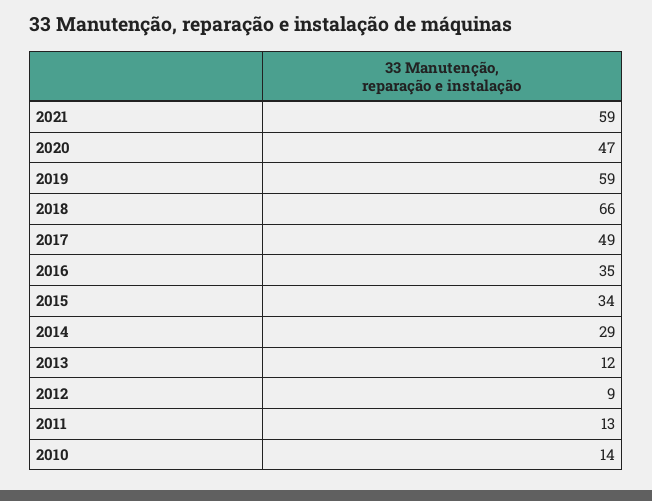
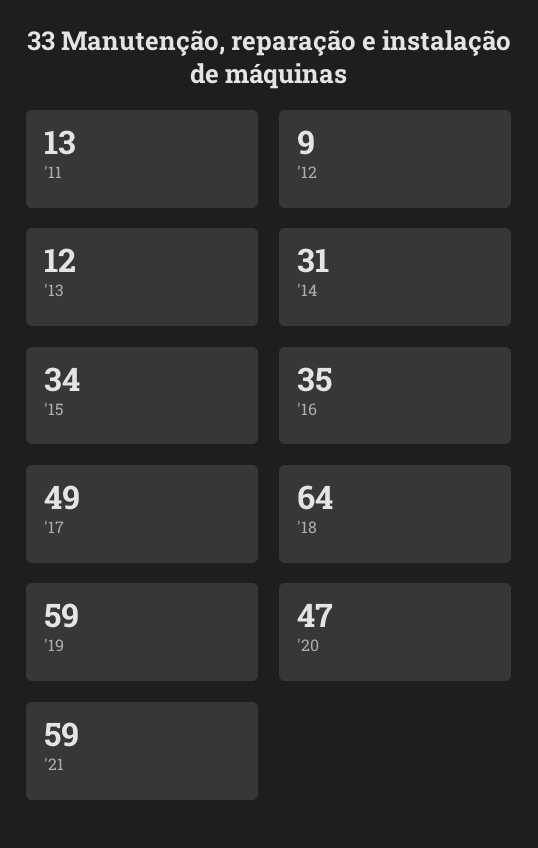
2018: 66 -> 64
2014: 29 -> 31
2010: 14 -> none

